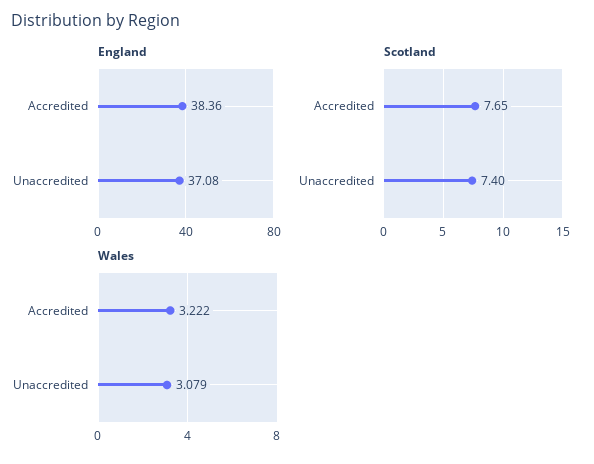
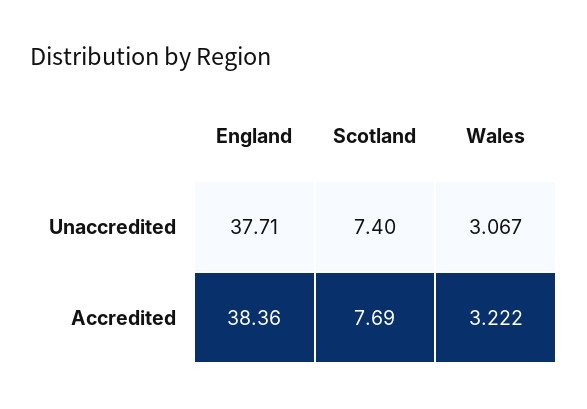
England, Unaccredited: 37.08 -> 37.71
Scotland, Accredited: 7.65 -> 7.69
Wales, Unaccredited: 3.079 -> 3.067

